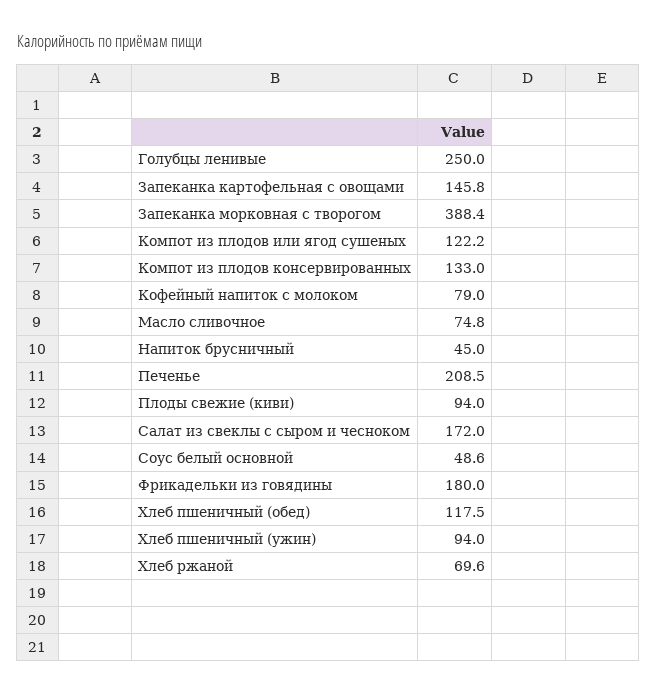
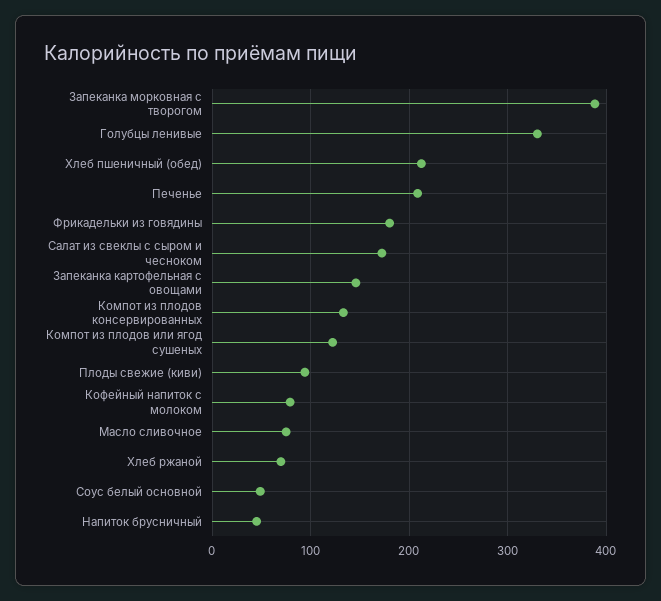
Голубцы ленивые: 250 -> 330
Хлеб пшеничный (обед): 117.5 -> 210
Хлеб пшеничный (ужин): 94 -> none

